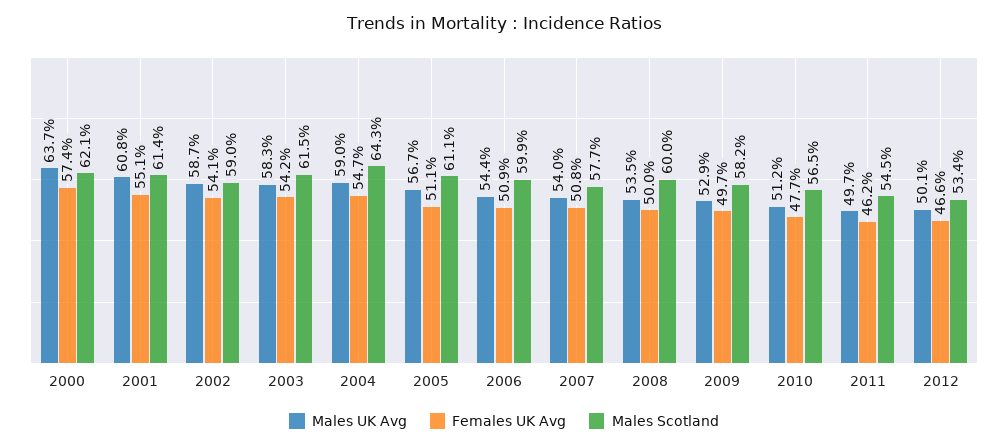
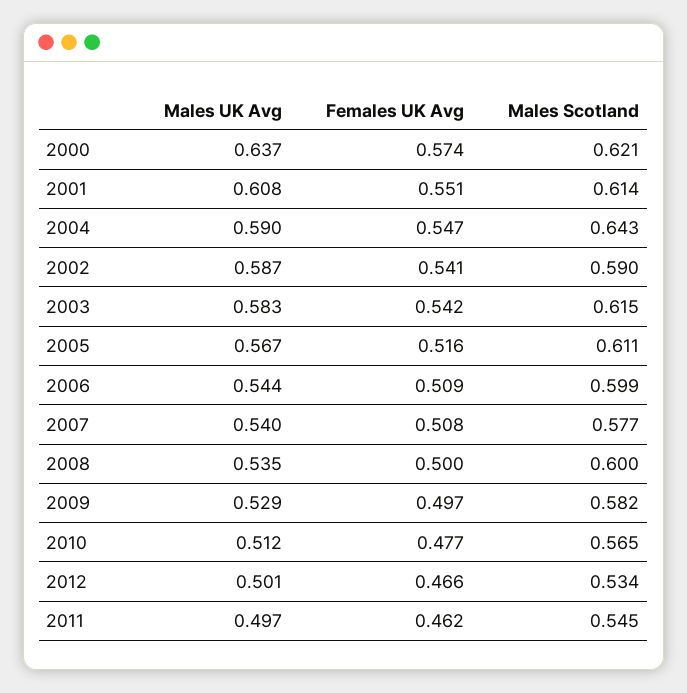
Females UK Avg, 2005: 0.511 -> 0.516

